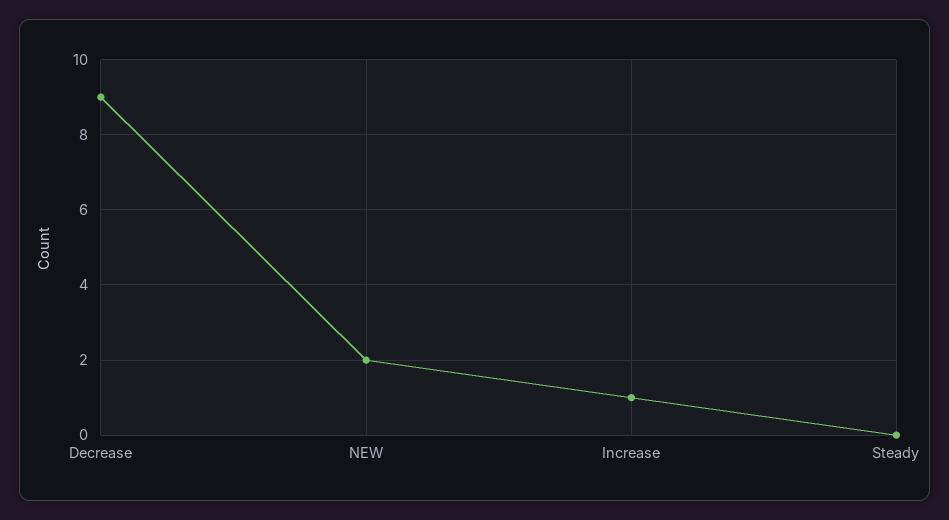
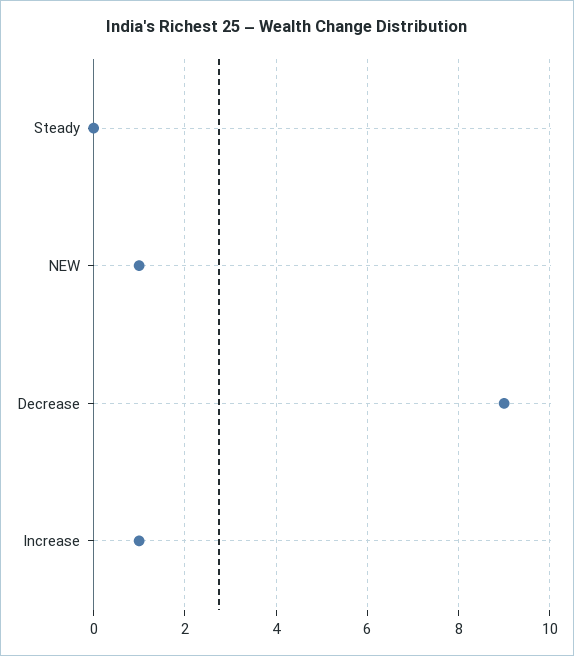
NEW: 2 -> 1

